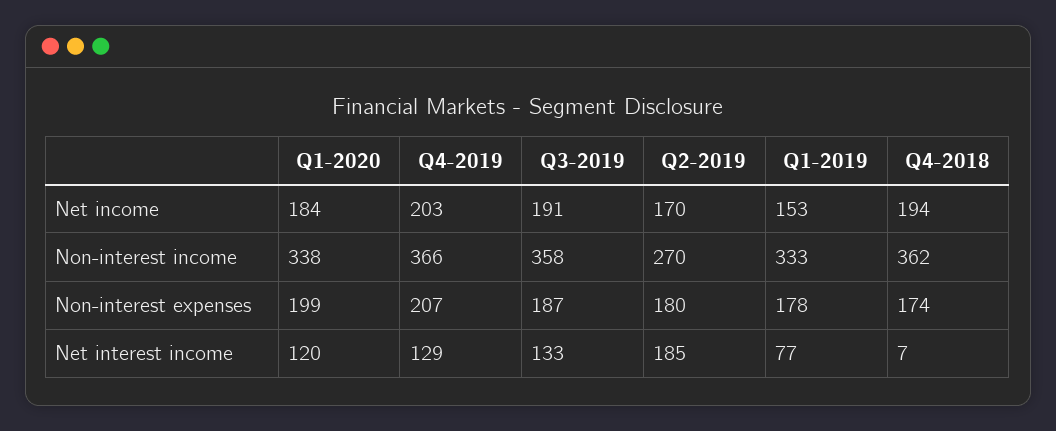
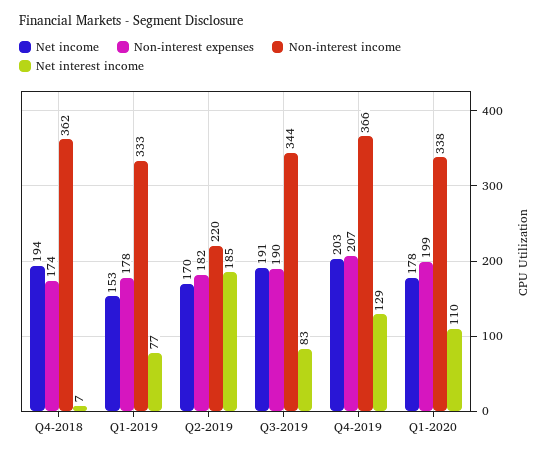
Net income, Q1-2020: 184 -> 178
Non-interest income, Q3-2019: 358 -> 344
Non-interest income, Q2-2019: 270 -> 220
Non-interest expenses, Q3-2019: 187 -> 190
Non-interest expenses, Q2-2019: 180 -> 182
Net interest income, Q1-2020: 120 -> 110
Net interest income, Q3-2019: 133 -> 83

